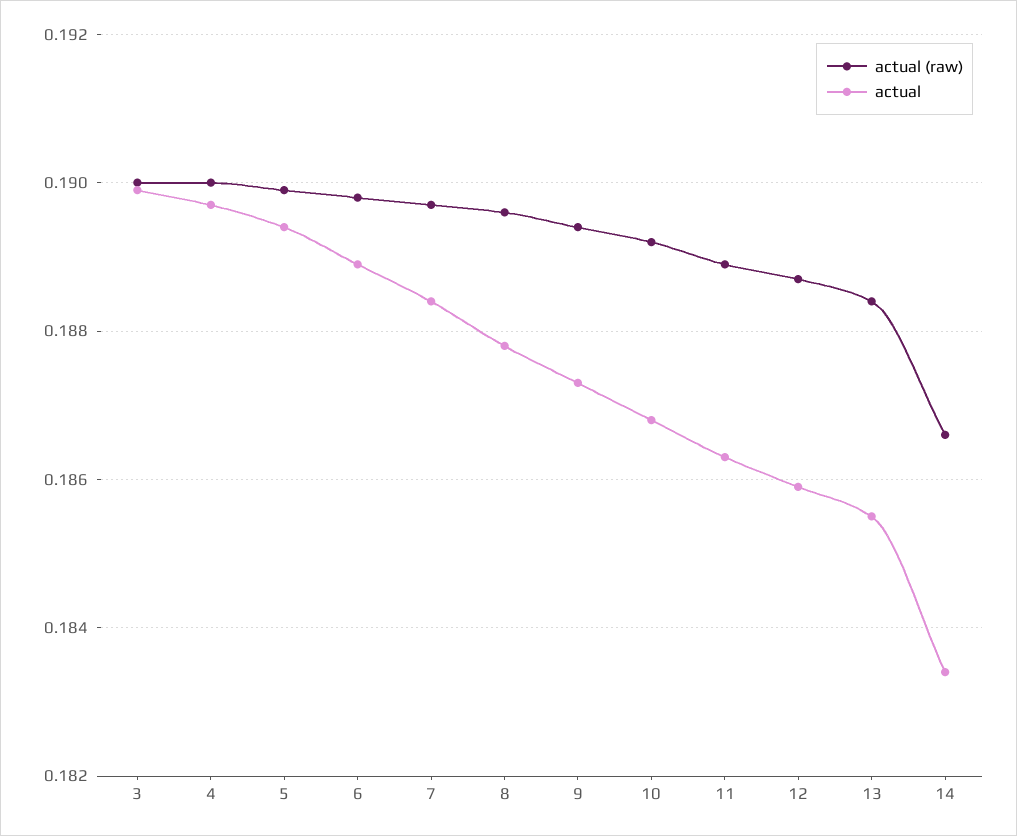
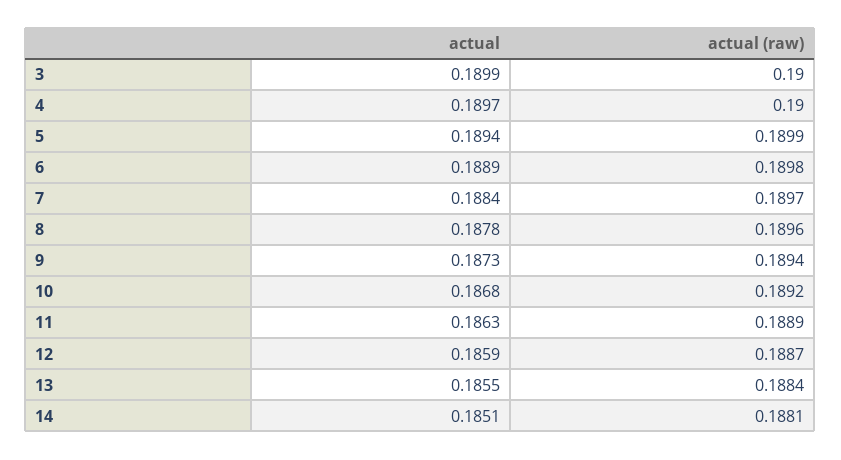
actual (raw), 14: 0.1865 -> 0.1881
actual, 14: 0.1835 -> 0.1851

